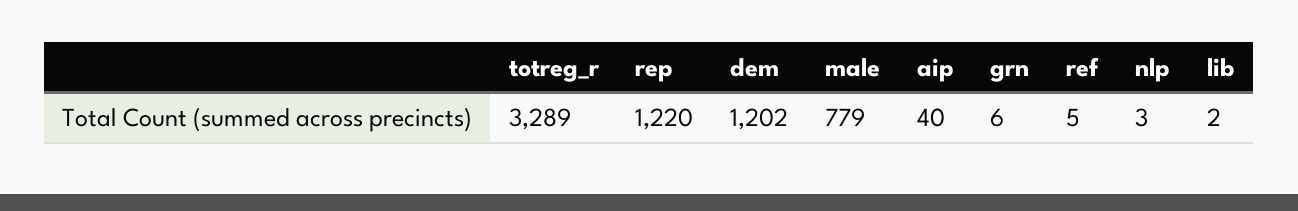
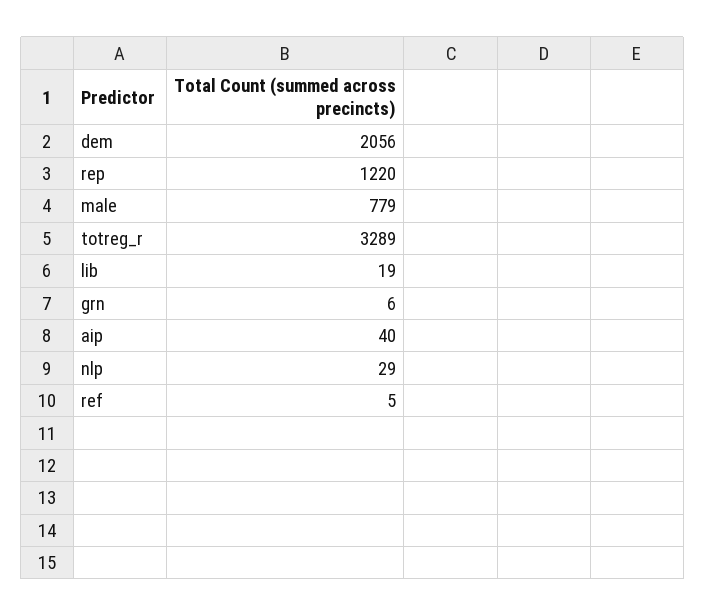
dem: 1202 -> 2056
nlp: 3 -> 29
lib: 2 -> 19

